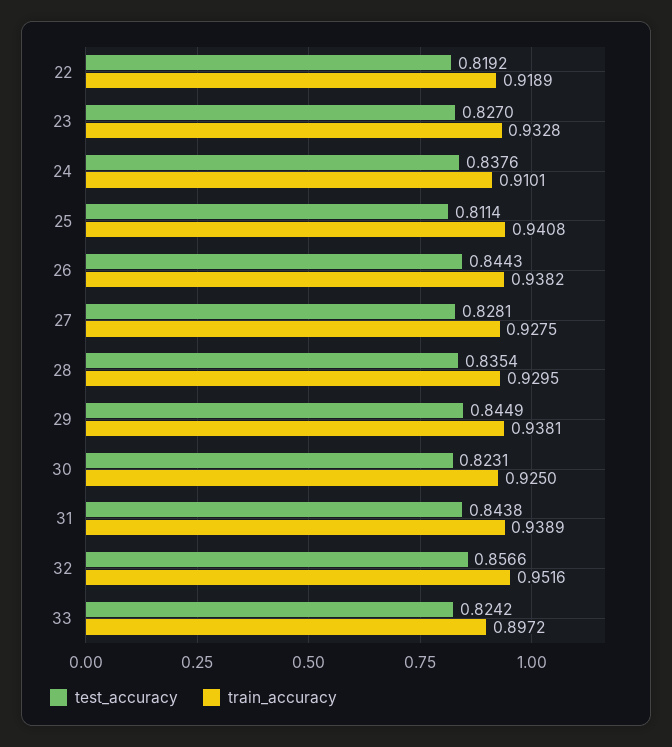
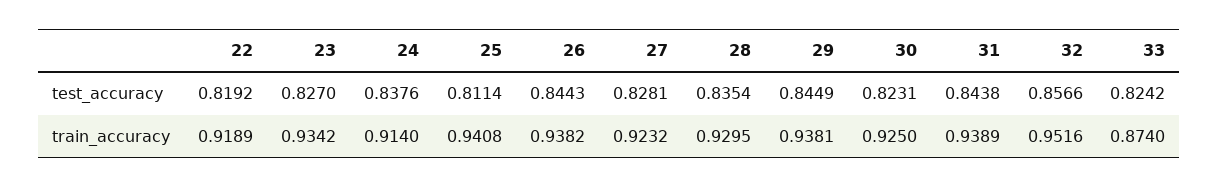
train_accuracy, 23: 0.9328 -> 0.9342
train_accuracy, 24: 0.9101 -> 0.914
train_accuracy, 27: 0.9275 -> 0.9232
train_accuracy, 33: 0.8972 -> 0.874

